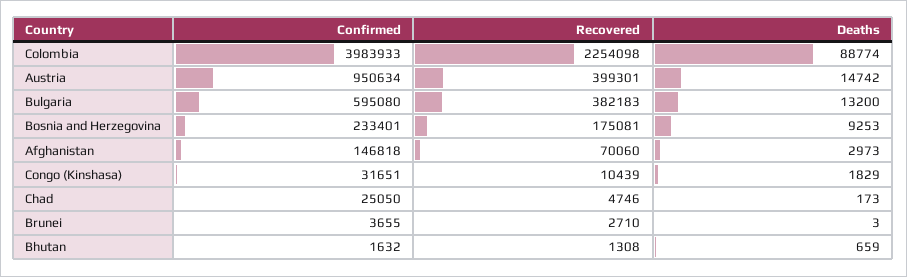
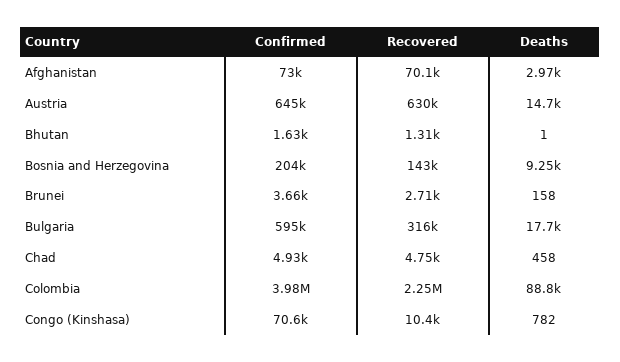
Confirmed, Austria: 950634 -> 645000
Recovered, Austria: 399301 -> 630000
Recovered, Bulgaria: 382183 -> 316000
Deaths, Bulgaria: 13200 -> 17700
Confirmed, Bosnia and Herzegovina: 233401 -> 204000
Recovered, Bosnia and Herzegovina: 175081 -> 143000
Confirmed, Afghanistan: 146818 -> 73000
Confirmed, Congo (Kinshasa): 31651 -> 70600
Deaths, Congo (Kinshasa): 1829 -> 782
Confirmed, Chad: 25050 -> 4930
Deaths, Chad: 173 -> 458
Deaths, Brunei: 3 -> 158
Deaths, Bhutan: 659 -> 1

